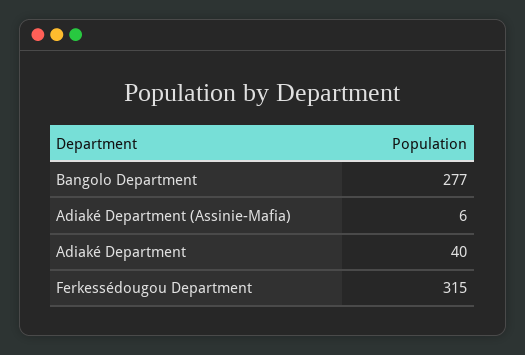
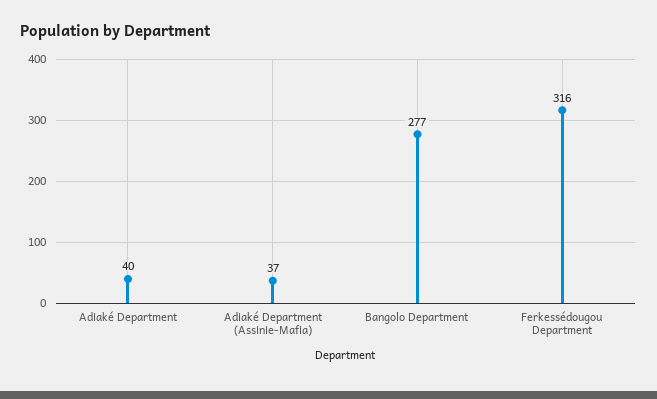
Adiaké Department (Assinie-Mafia): 6 -> 37
Ferkessédougou Department: 315 -> 316

